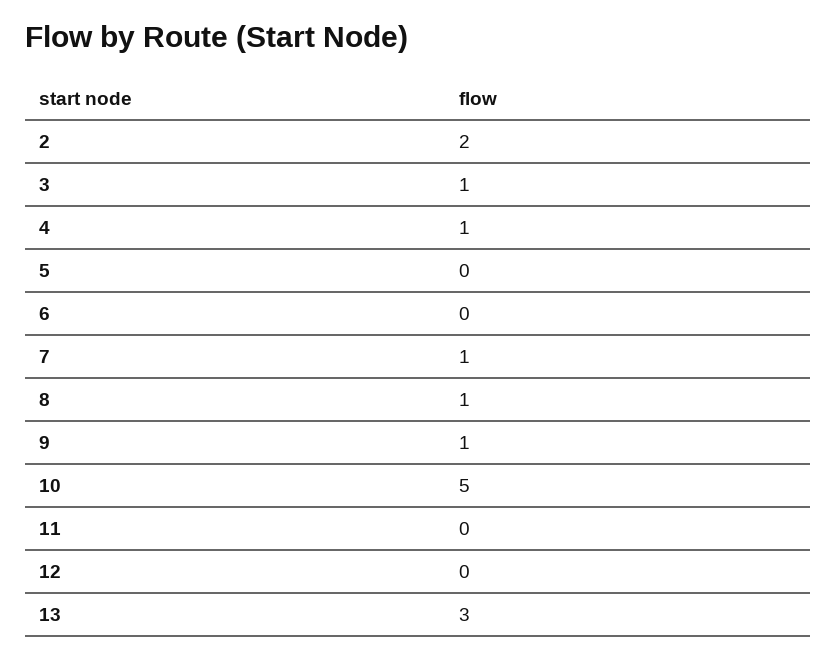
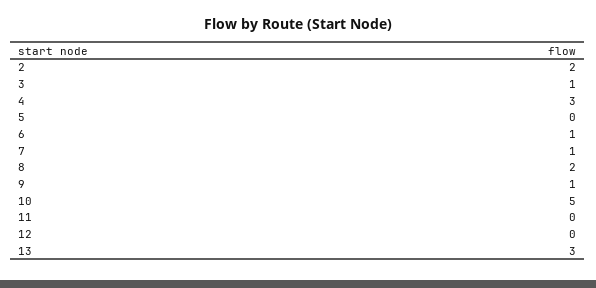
4: 1 -> 3
6: 0 -> 1
8: 1 -> 2

